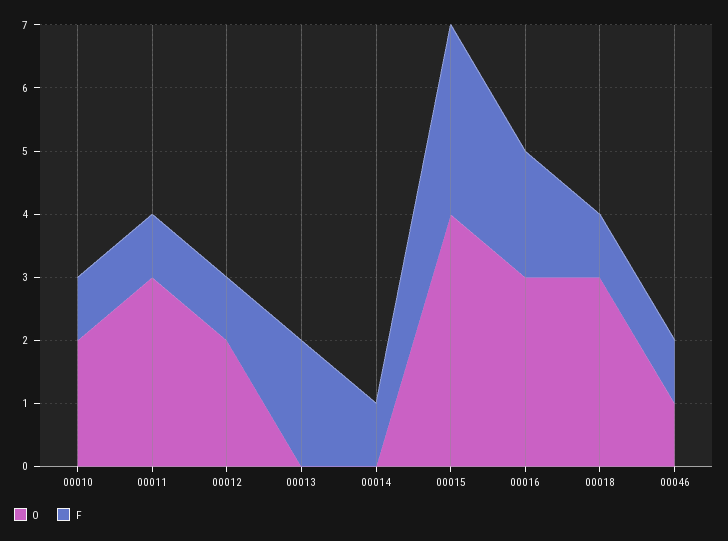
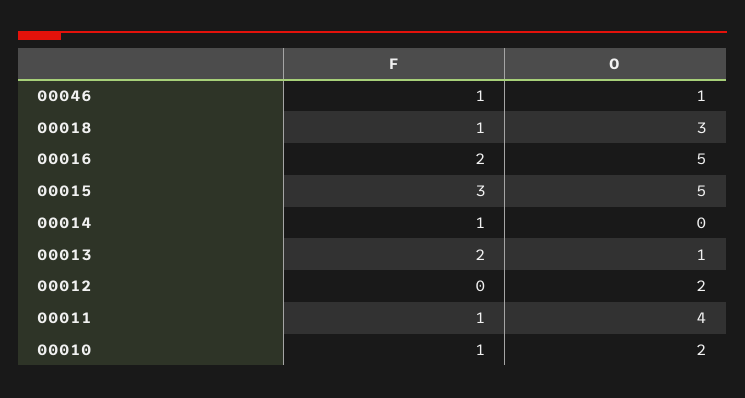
O, 00011: 3 -> 4
F, 00012: 1 -> 0
O, 00013: 0 -> 1
O, 00015: 4 -> 5
O, 00016: 3 -> 5

